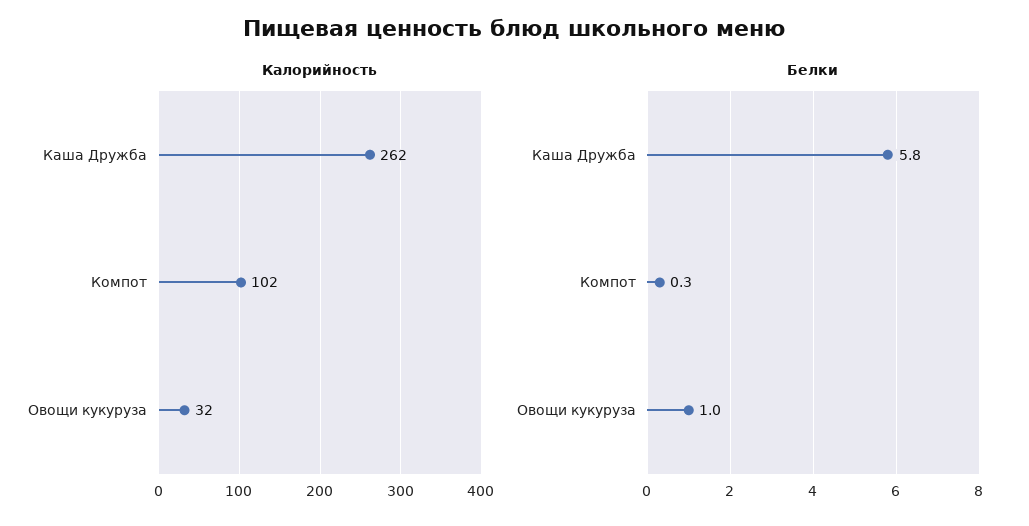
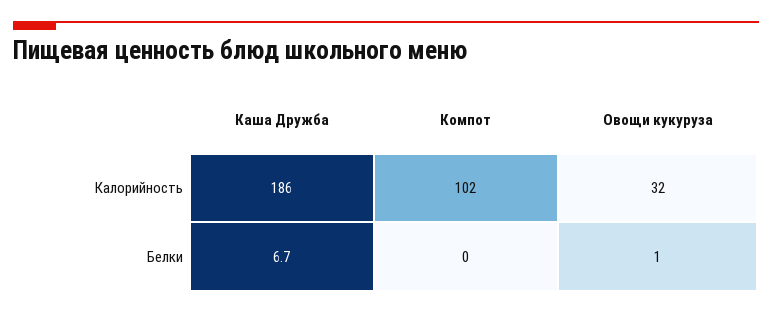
Калорийность, Каша Дружба: 262 -> 186
Белки, Каша Дружба: 5.8 -> 6.7
Белки, Компот: 0.3 -> 0

